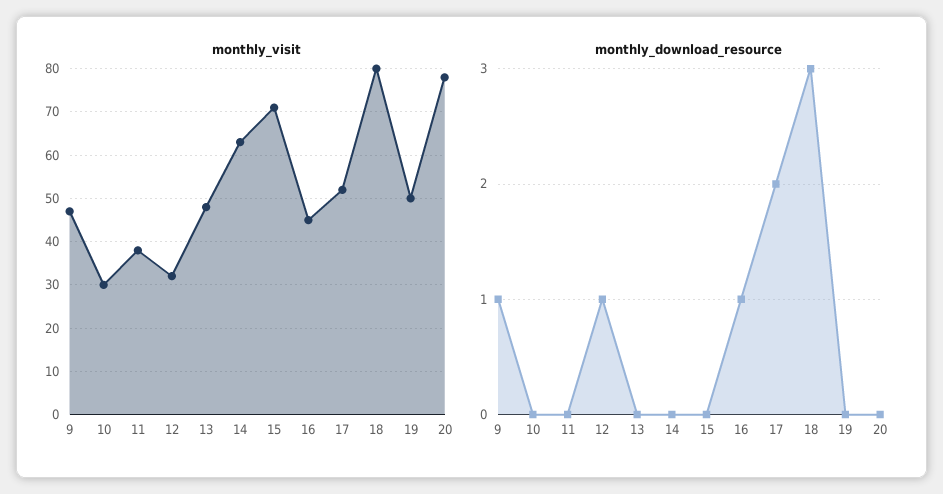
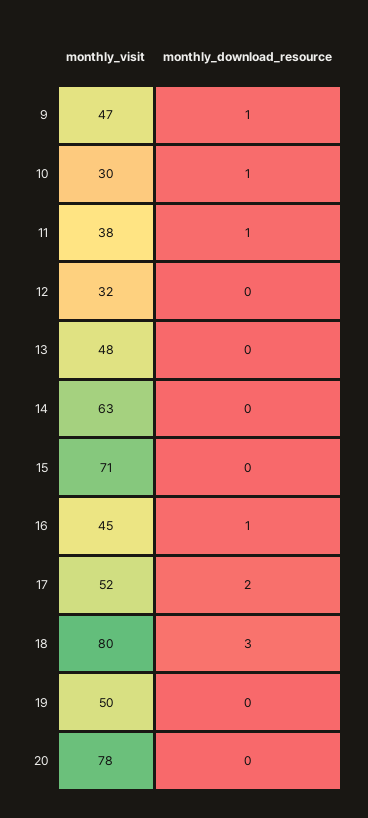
monthly_download_resource, 10: 0 -> 1
monthly_download_resource, 11: 0 -> 1
monthly_download_resource, 12: 1 -> 0

